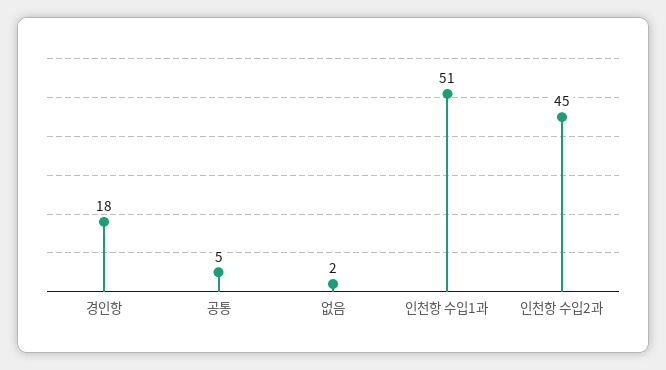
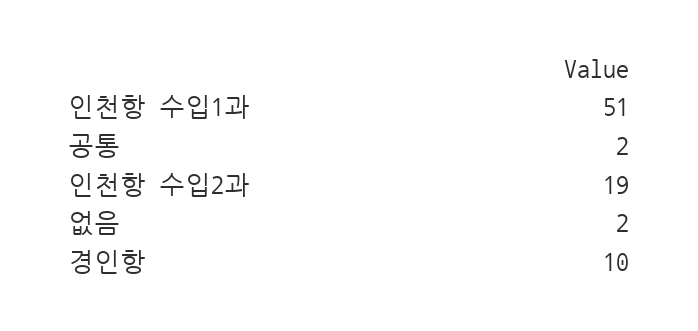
경인항: 18 -> 10
공통: 5 -> 2
인천항 수입2과: 45 -> 19

